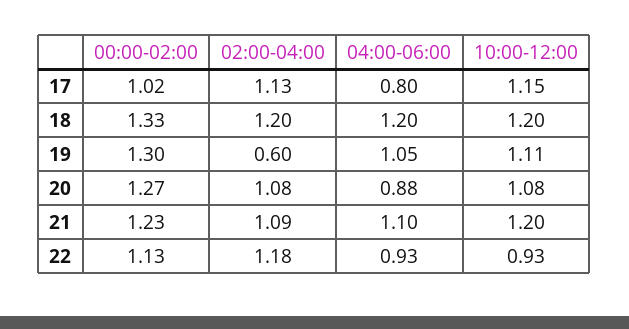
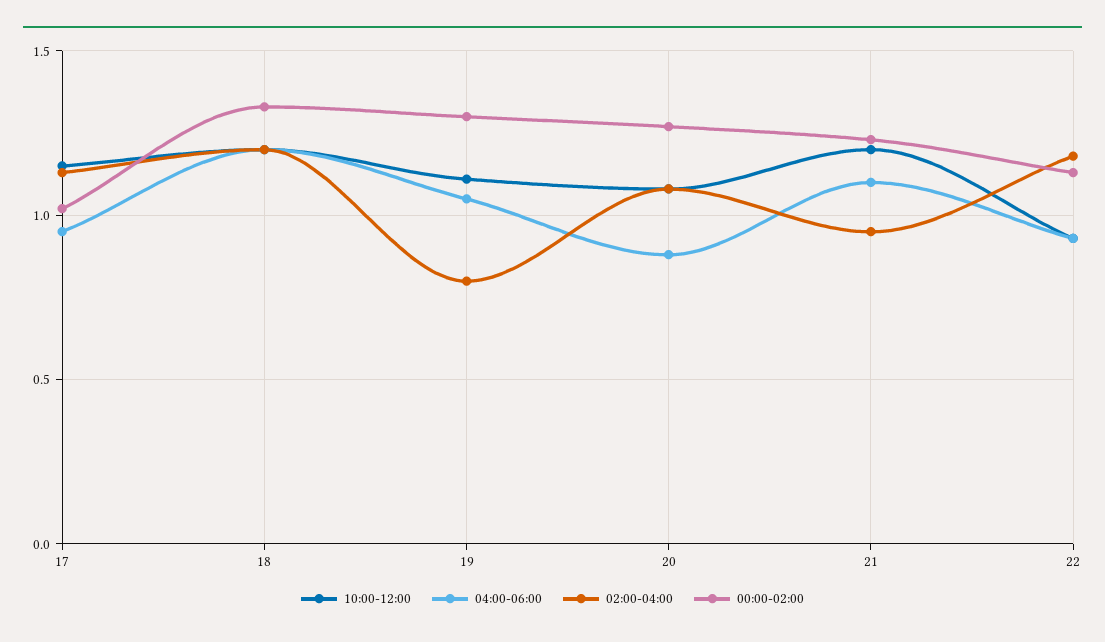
04:00-06:00, 17: 0.8 -> 0.95
02:00-04:00, 19: 0.6 -> 0.8
02:00-04:00, 21: 1.09 -> 0.95

